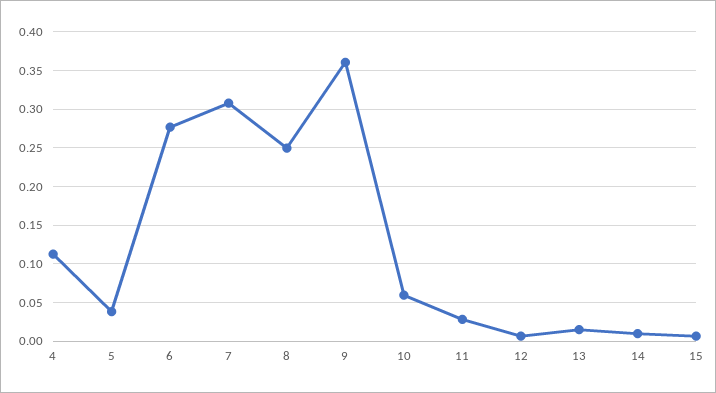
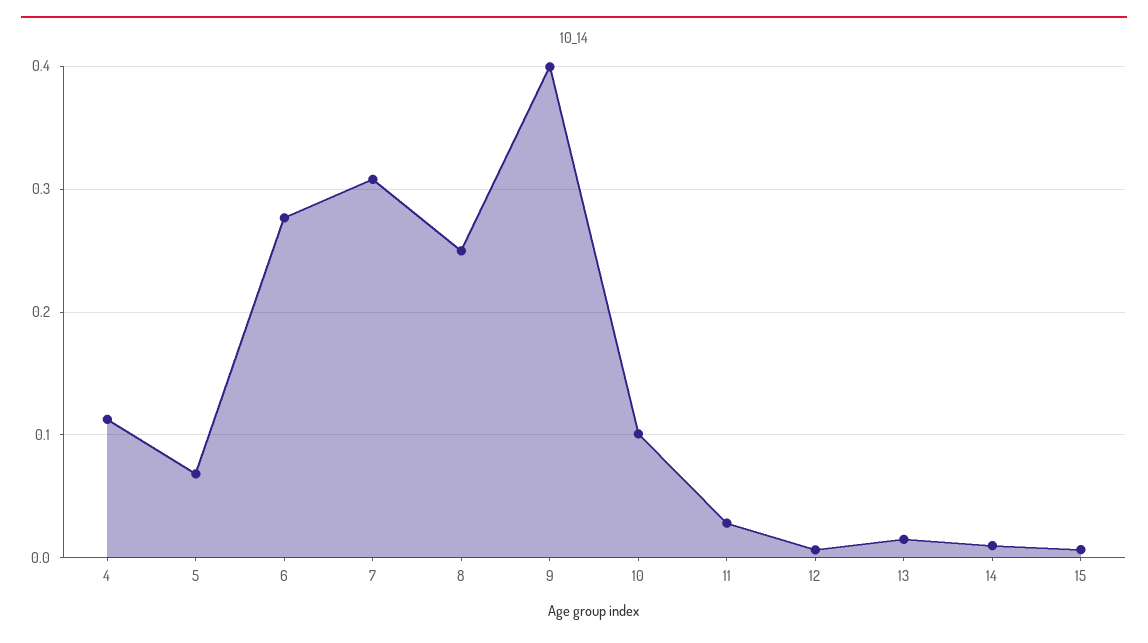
5: 0.04 -> 0.07
9: 0.36 -> 0.4
10: 0.06 -> 0.1

